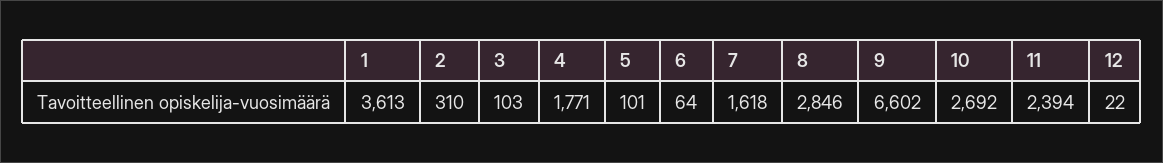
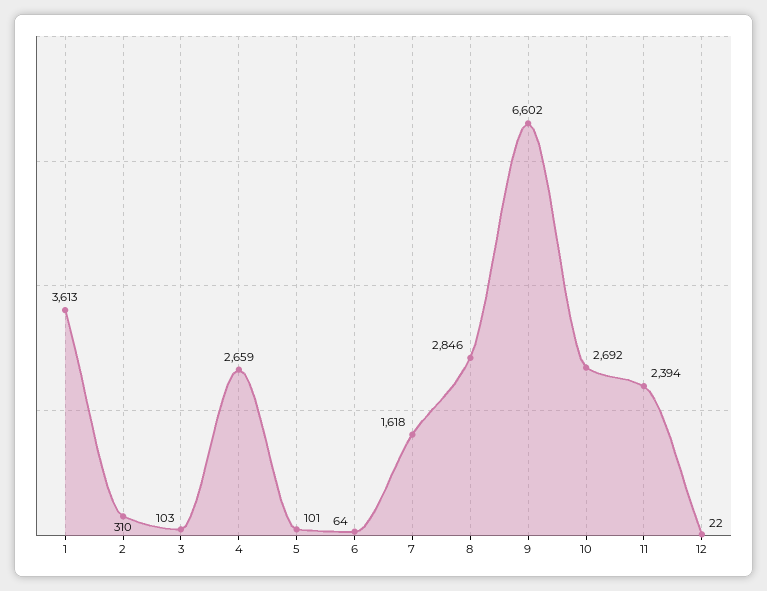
4: 1771 -> 2659

